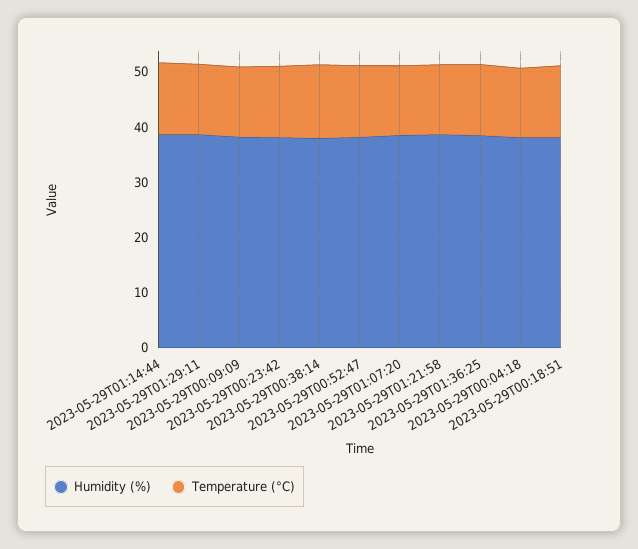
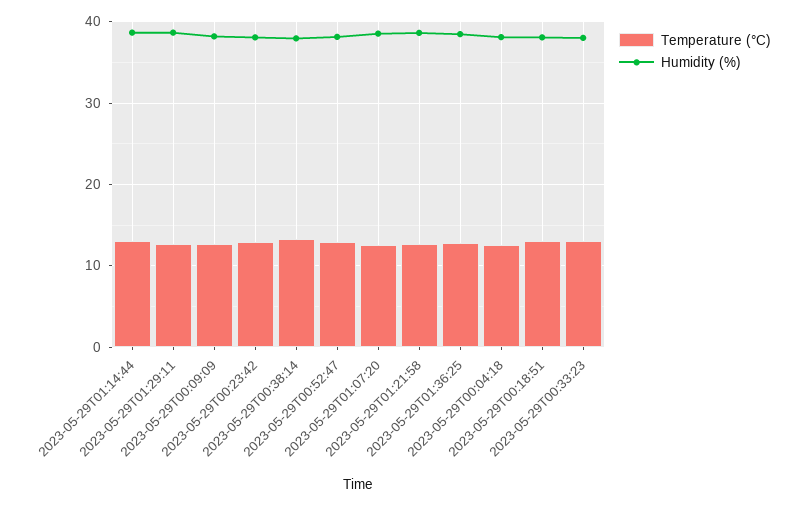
Temperature (°C), 2023-05-29T00:33:23: none -> 13
Humidity (%), 2023-05-29T00:33:23: none -> 38

